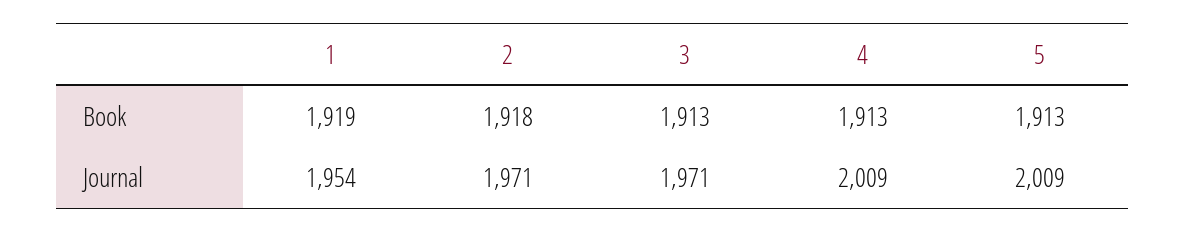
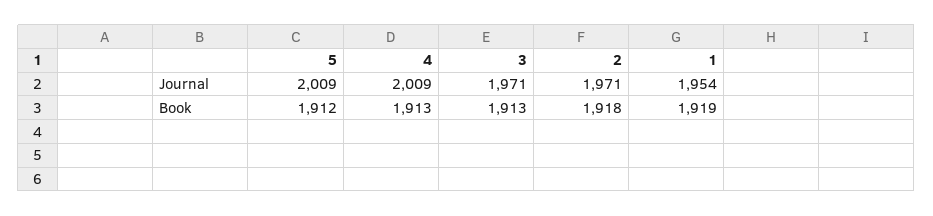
5, Book: 1913 -> 1912

